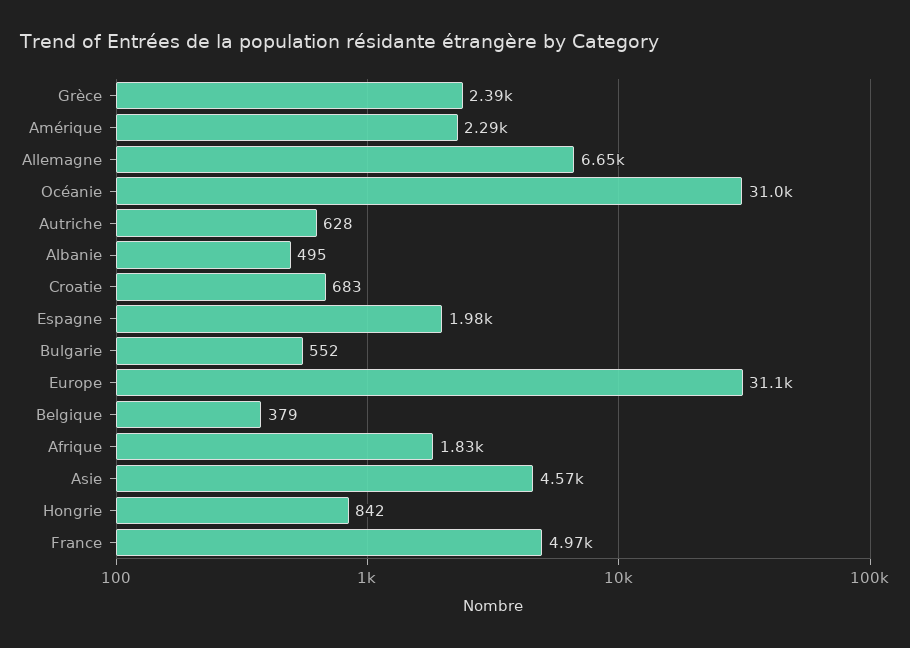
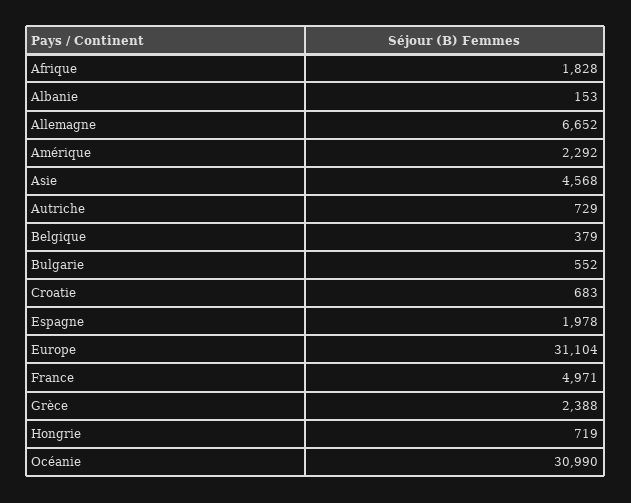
Autriche: 628 -> 729
Albanie: 495 -> 153
Hongrie: 842 -> 719

